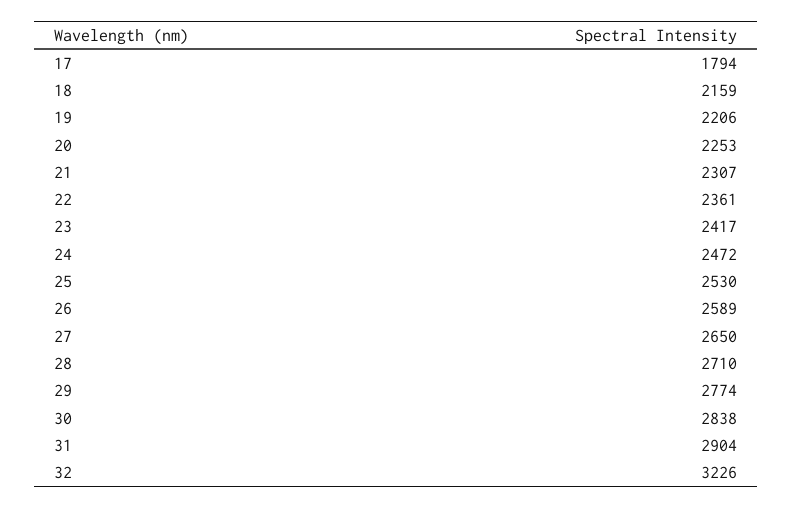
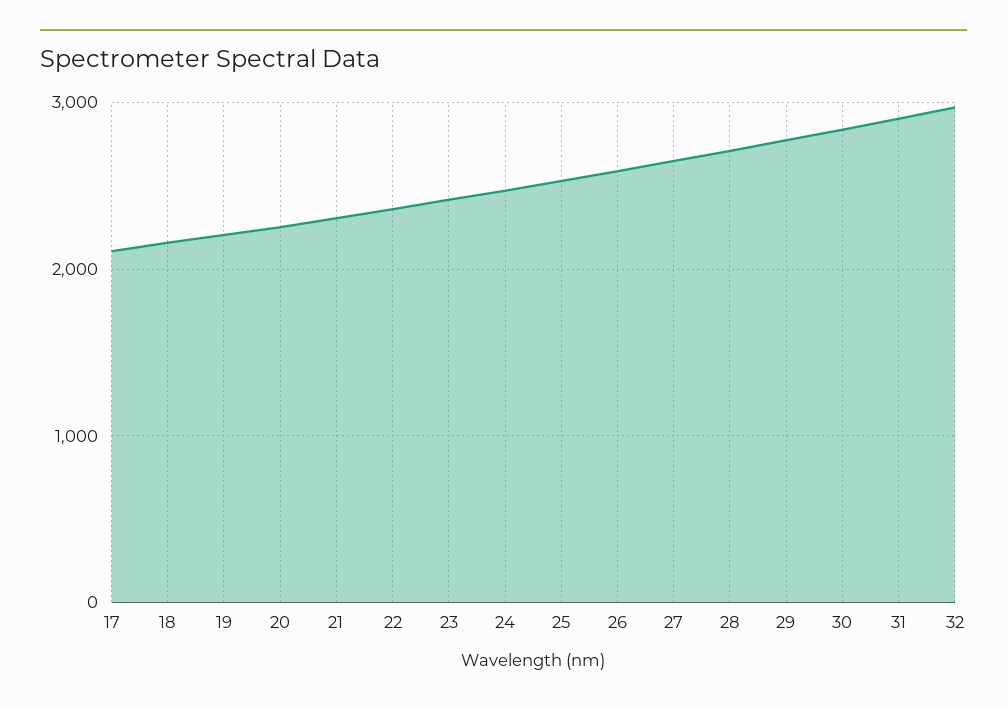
17: 1794 -> 2100
32: 3226 -> 3000

